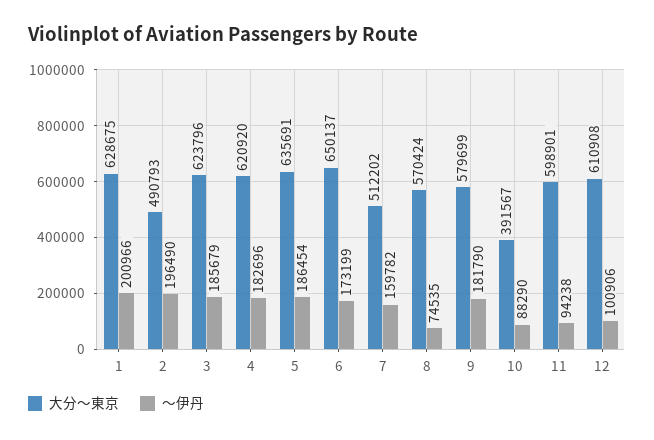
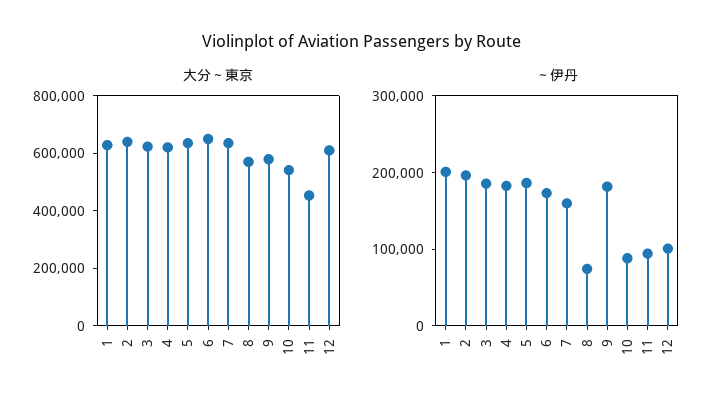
大分～東京, 2: 490793 -> 650000
大分～東京, 7: 512202 -> 650000
大分～東京, 10: 391567 -> 550000
大分～東京, 11: 598901 -> 450000

